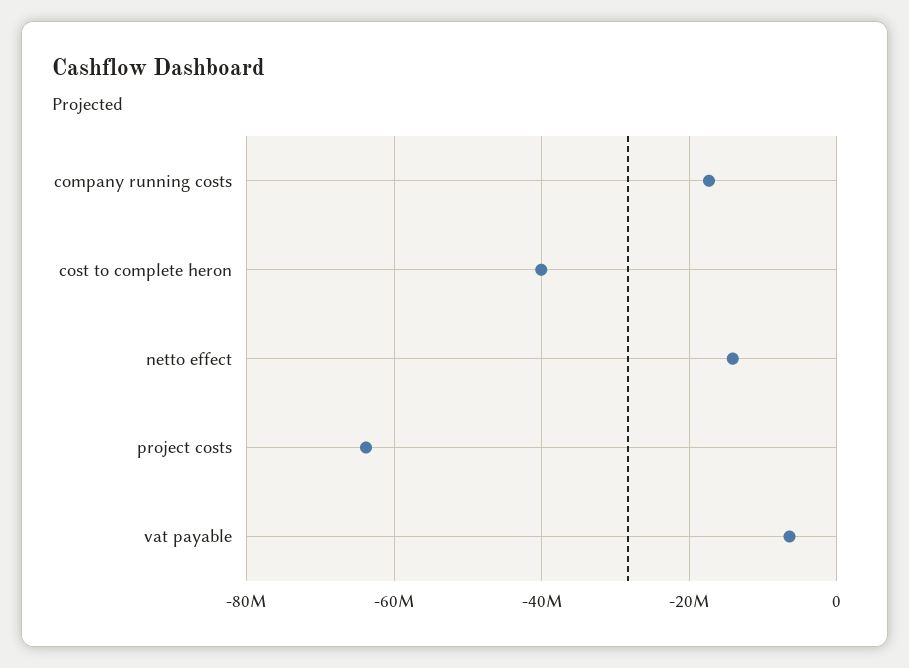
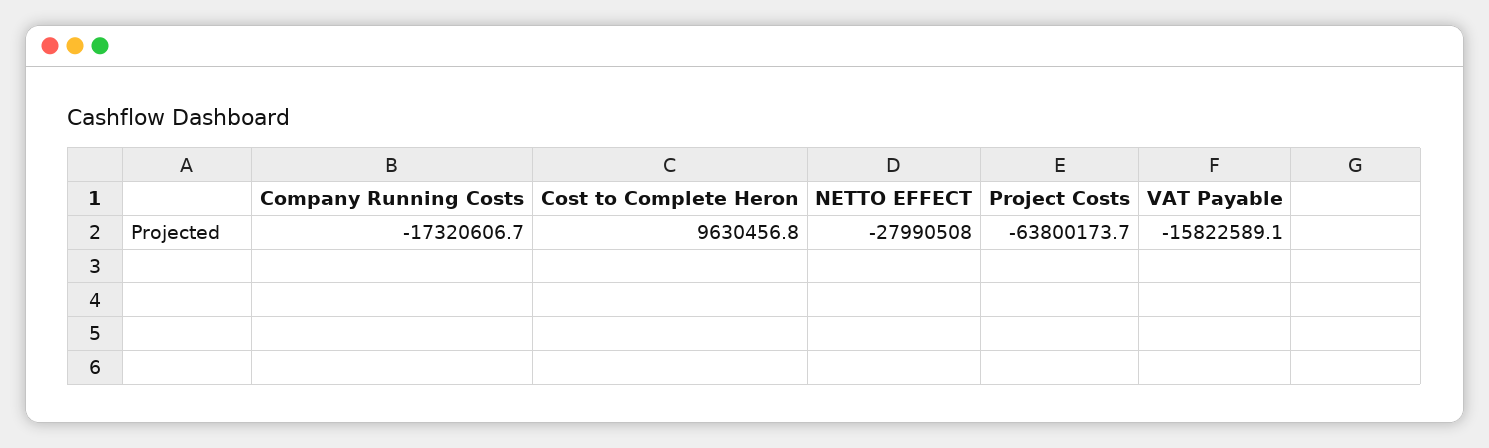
cost to complete heron: -40000000 -> 9630456.8
netto effect: -14000000 -> -27990508
vat payable: -6000000 -> -15822589.1

